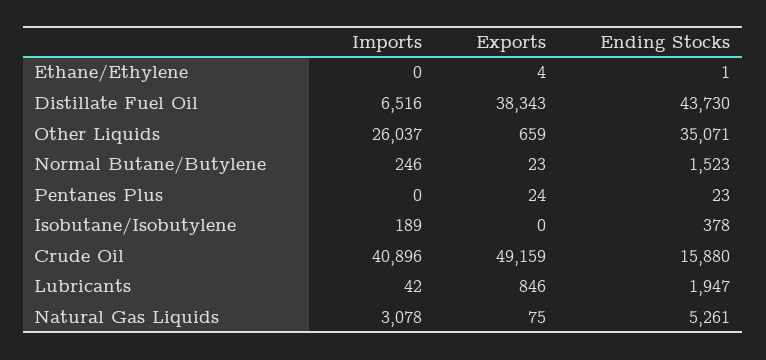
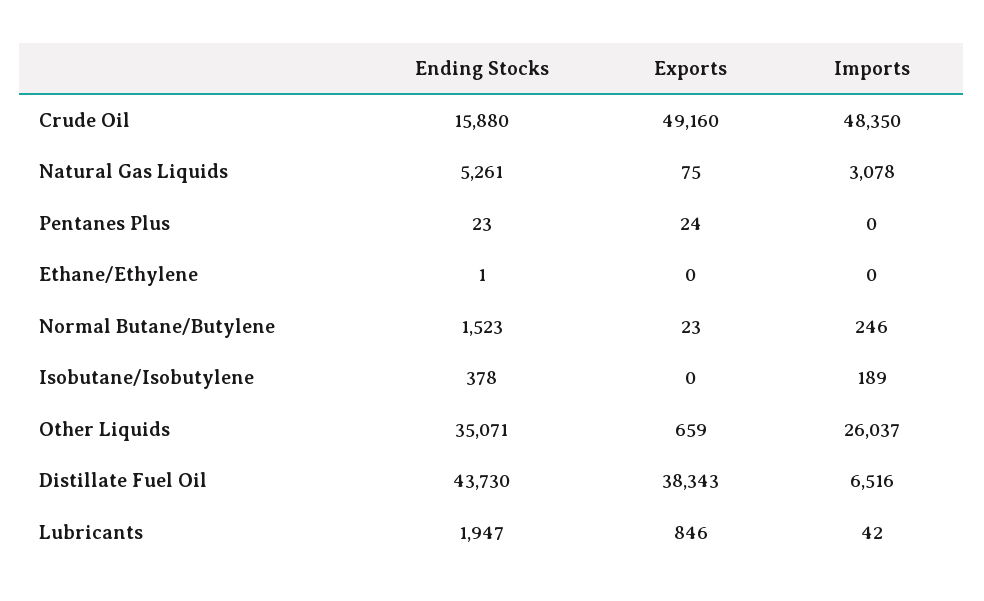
Exports, Ethane/Ethylene: 4 -> 0
Imports, Crude Oil: 40896 -> 48350
Exports, Crude Oil: 49159 -> 49160

